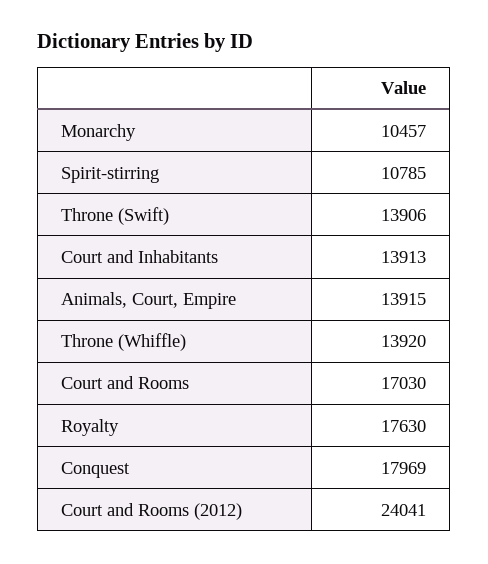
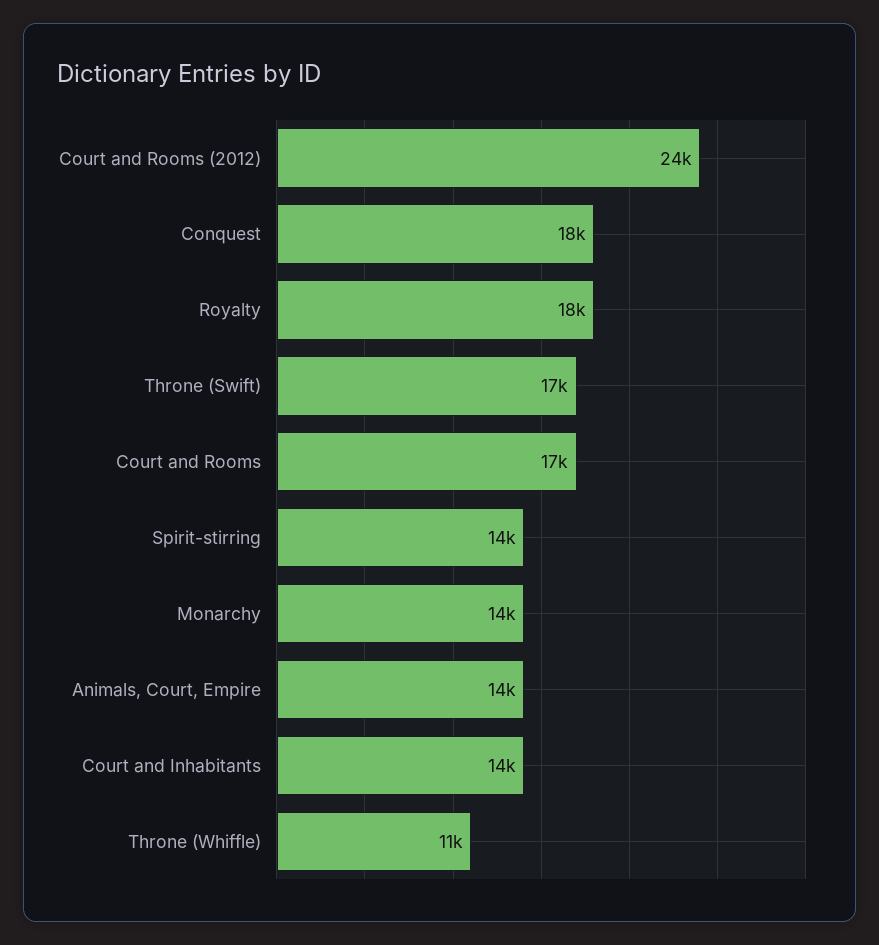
Monarchy: 10457 -> 14000
Spirit-stirring: 10785 -> 14000
Throne (Swift): 13906 -> 17000
Throne (Whiffle): 13920 -> 11000

